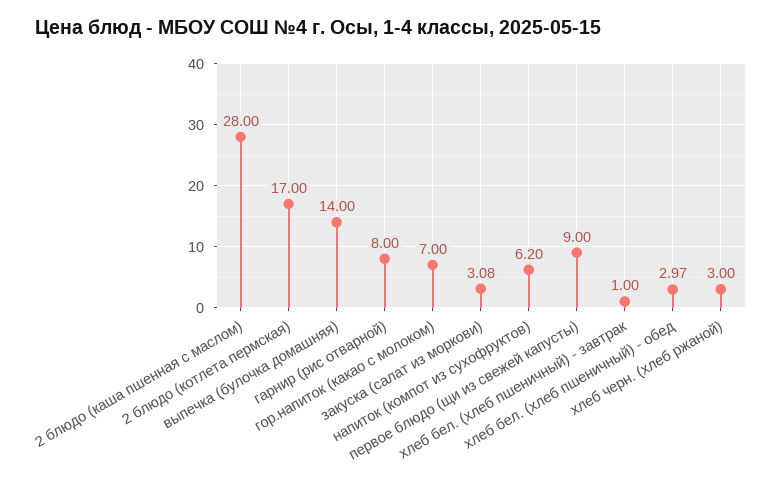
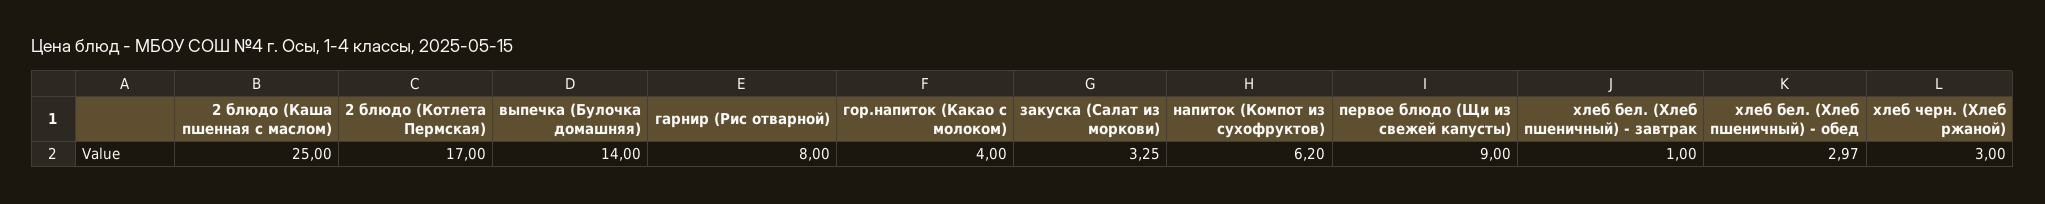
2 блюдо (каша пшенная с маслом): 28 -> 25
гор.напиток (какао с молоком): 7 -> 4
закуска (салат из моркови): 3.08 -> 3.25

